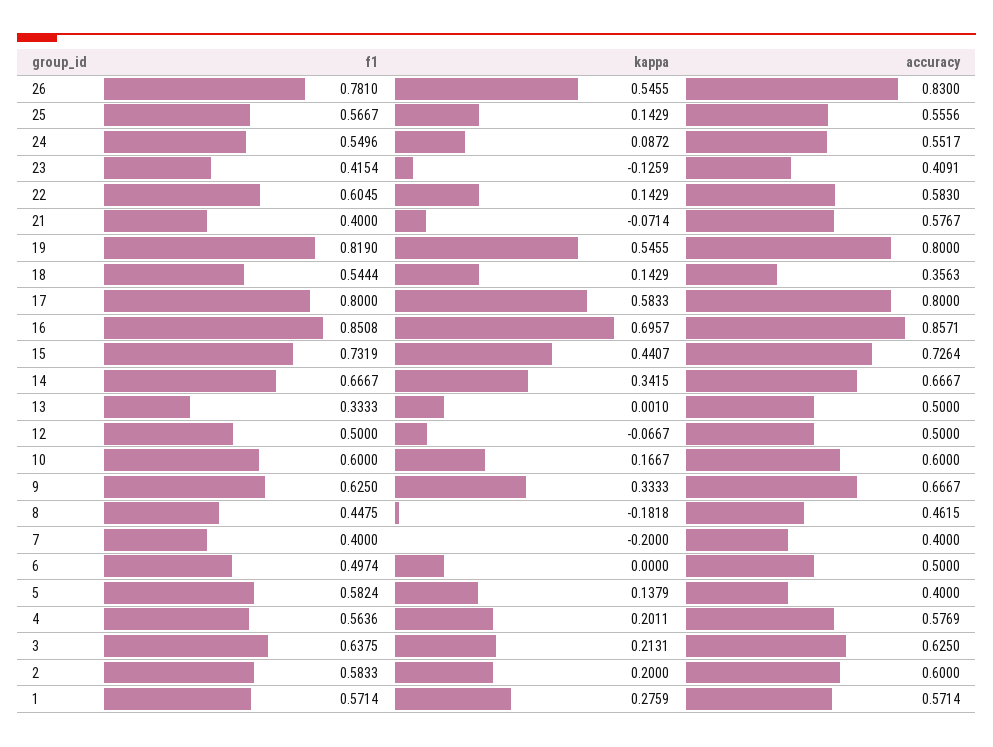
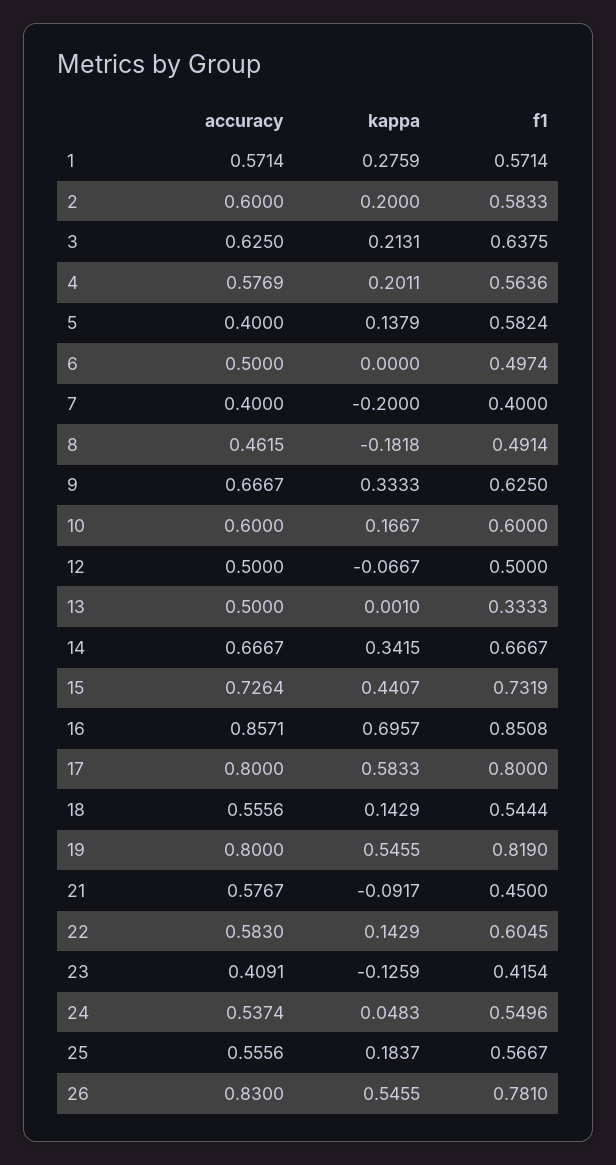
kappa, 25: 0.1429 -> 0.1837
kappa, 24: 0.0872 -> 0.0483
accuracy, 24: 0.5517 -> 0.5374
f1, 21: 0.4 -> 0.45
kappa, 21: -0.0714 -> -0.0917
accuracy, 18: 0.3563 -> 0.5556
f1, 8: 0.4475 -> 0.4914

